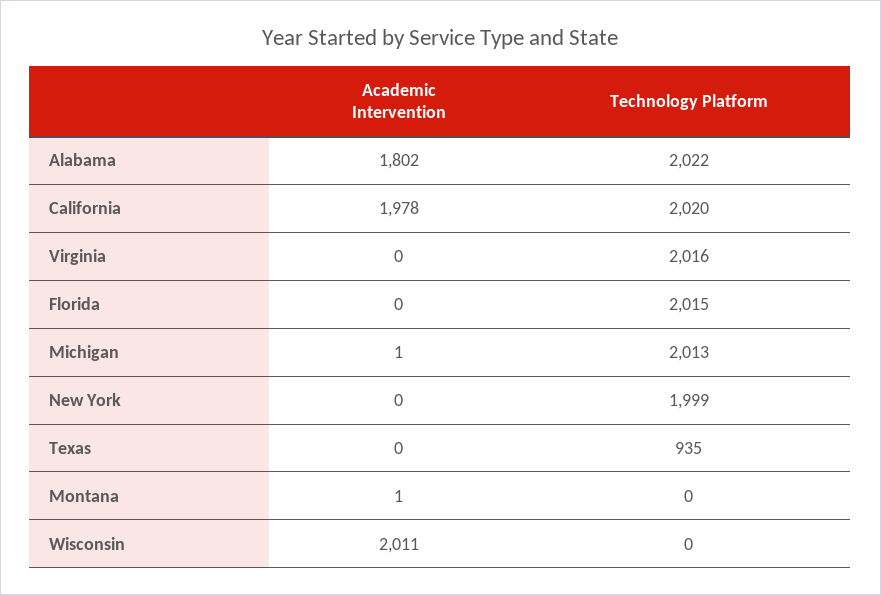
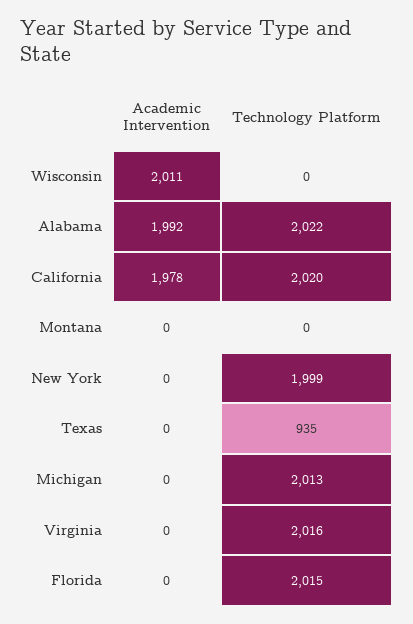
Academic Intervention, Alabama: 1802 -> 1992
Academic Intervention, Michigan: 1 -> 0
Academic Intervention, Montana: 1 -> 0

